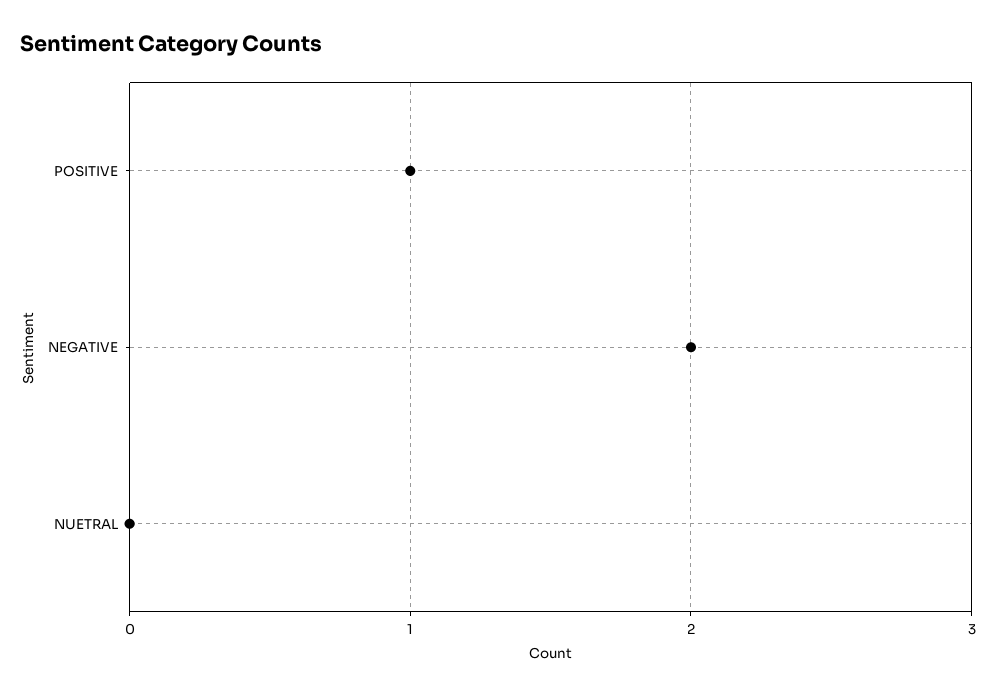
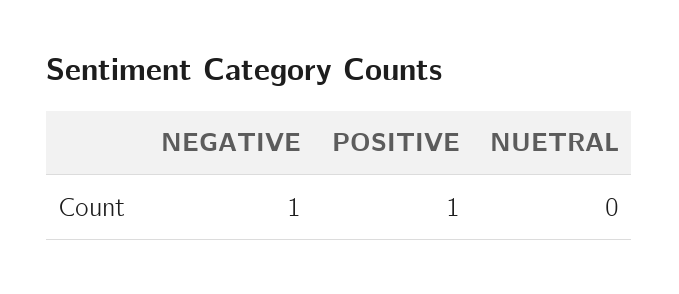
NEGATIVE: 2 -> 1

